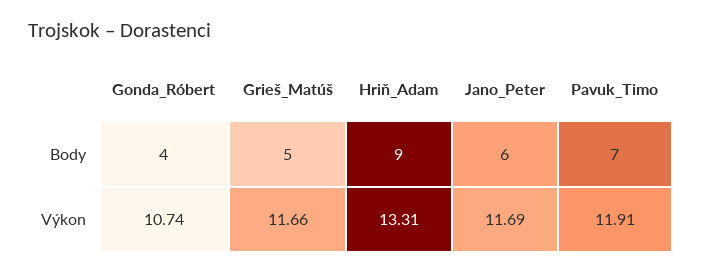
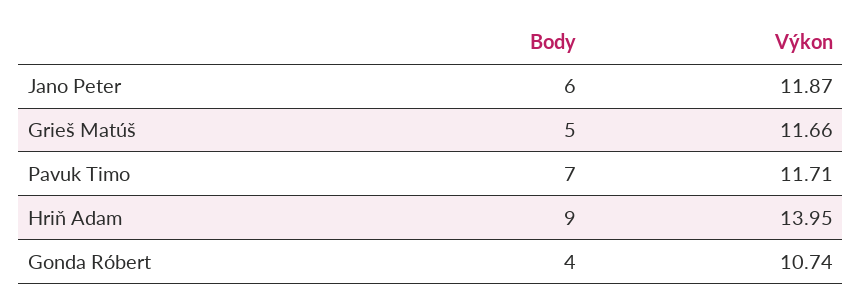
Hriň_Adam, Výkon: 13.31 -> 13.95
Jano_Peter, Výkon: 11.69 -> 11.87
Pavuk_Timo, Výkon: 11.91 -> 11.71

